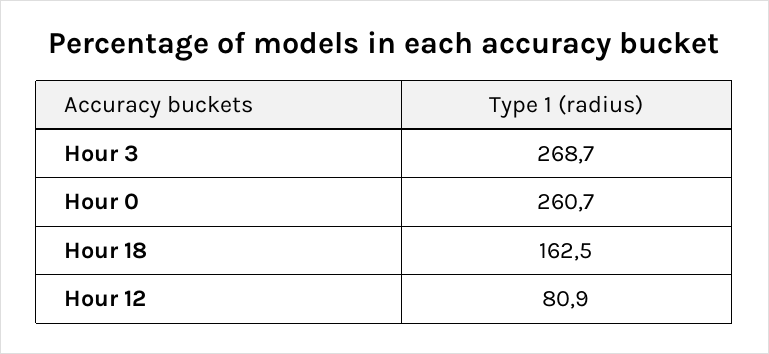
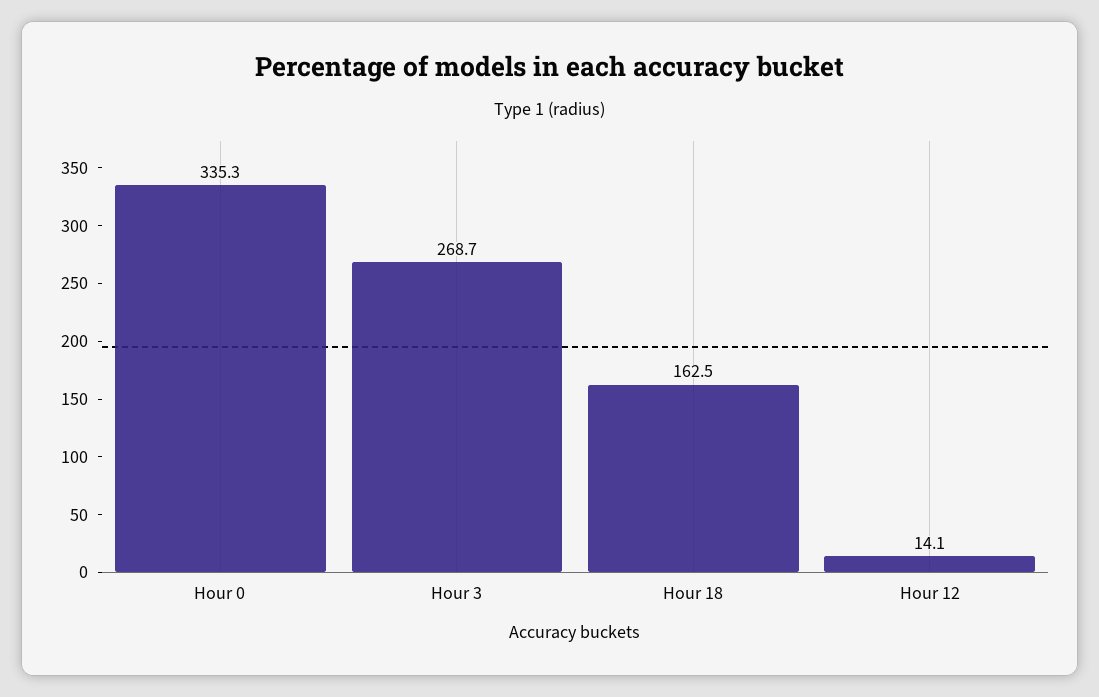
Hour 0: 260.7 -> 335.3
Hour 12: 80.9 -> 14.1

